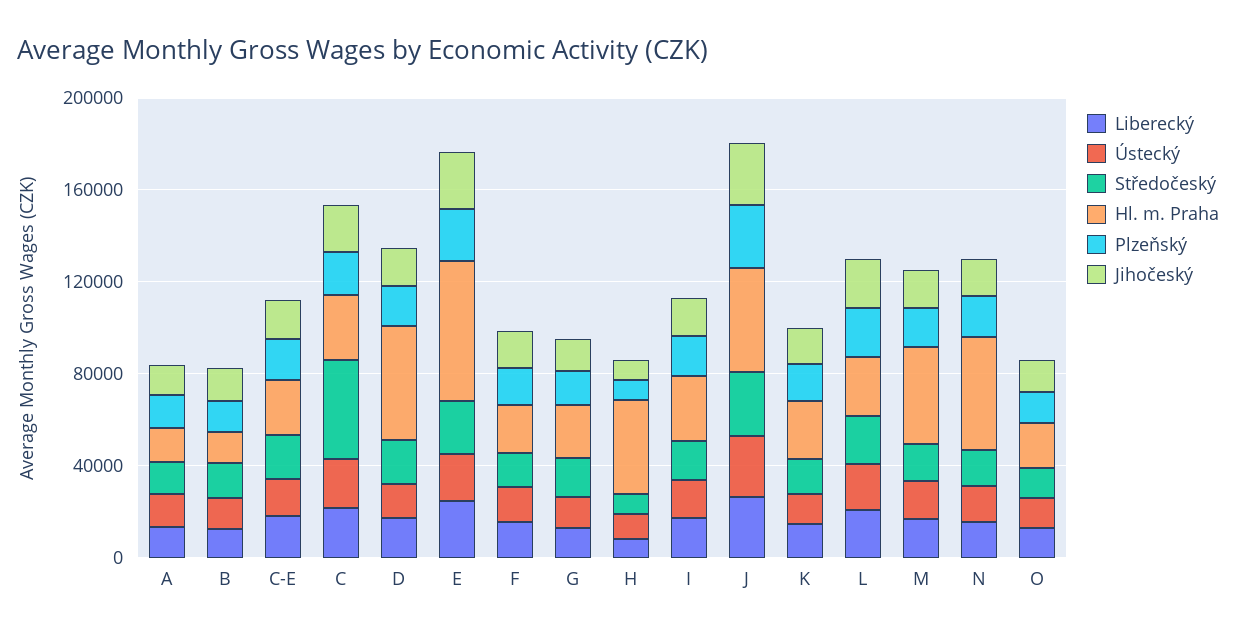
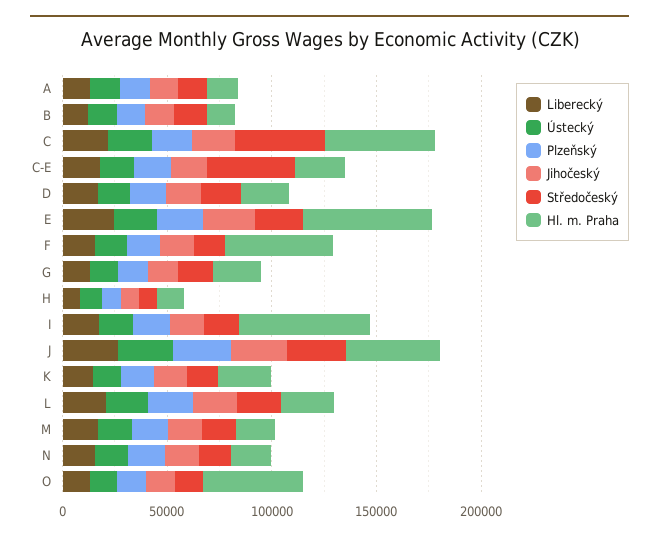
Středočeský, C-E: 20000 -> 40000
Hl. m. Praha, C: 30000 -> 50000
Hl. m. Praha, D: 50000 -> 20000
Hl. m. Praha, F: 20000 -> 50000
Hl. m. Praha, H: 40000 -> 10000
Hl. m. Praha, I: 30000 -> 60000
Hl. m. Praha, M: 40000 -> 20000
Hl. m. Praha, N: 50000 -> 20000
Hl. m. Praha, O: 20000 -> 50000

